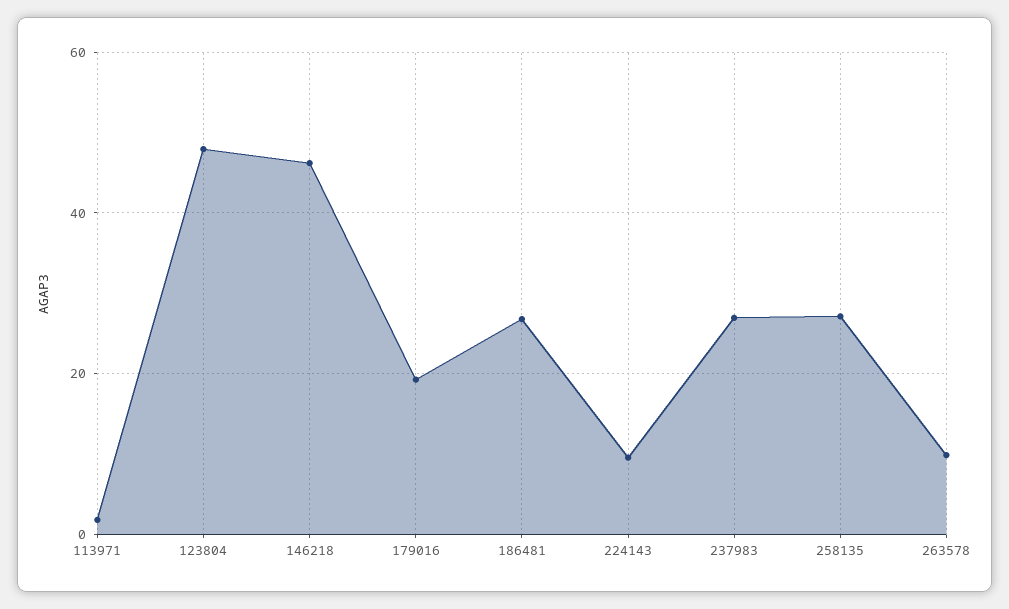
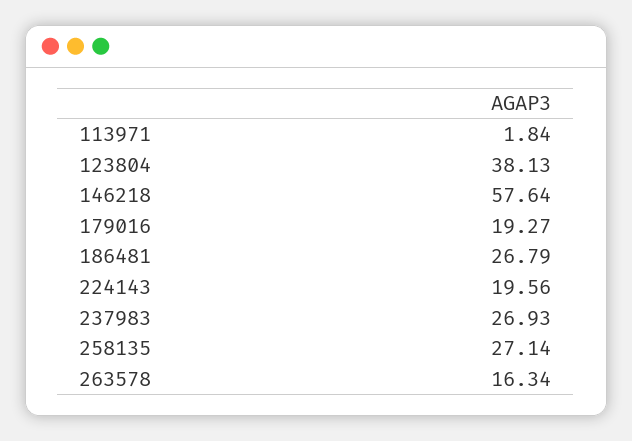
123804: 48 -> 38.13
146218: 46 -> 57.64
224143: 10 -> 19.56
263578: 10 -> 16.34

